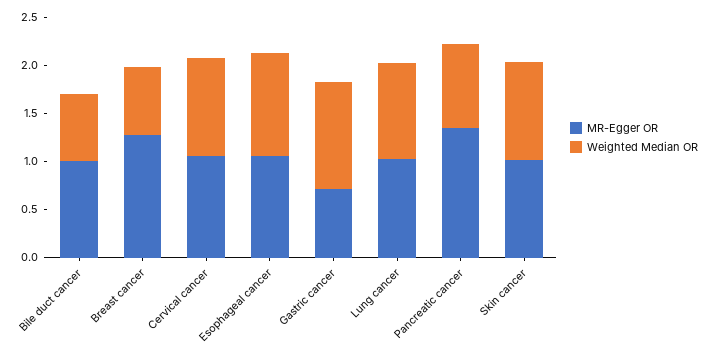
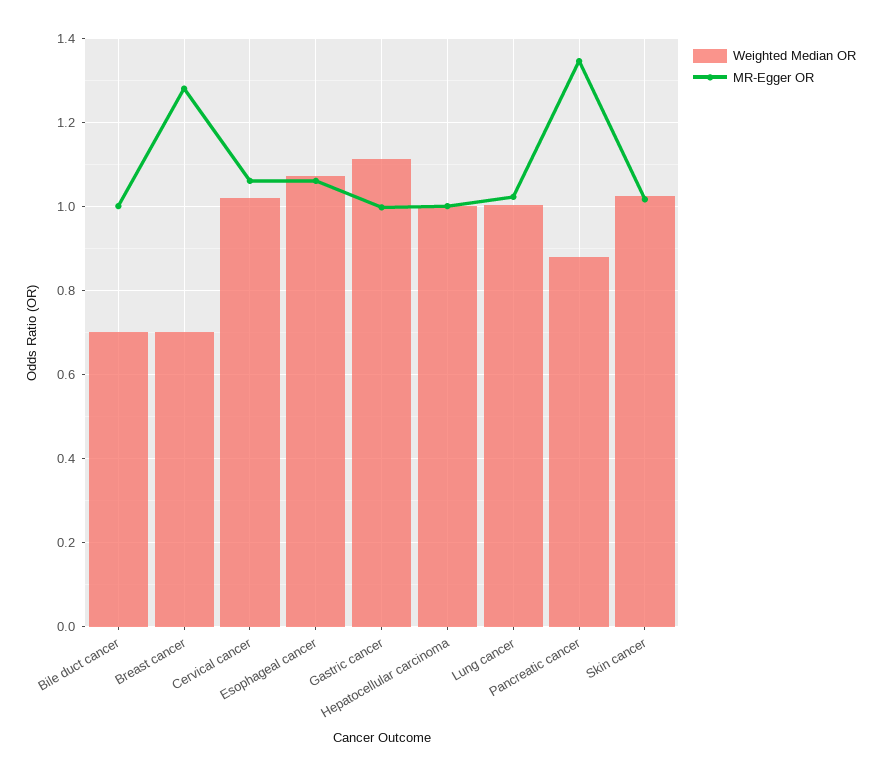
MR-Egger OR, Gastric cancer: 0.7 -> 1
Weighted Median OR, Hepatocellular carcinoma: none -> 1
MR-Egger OR, Hepatocellular carcinoma: none -> 1

